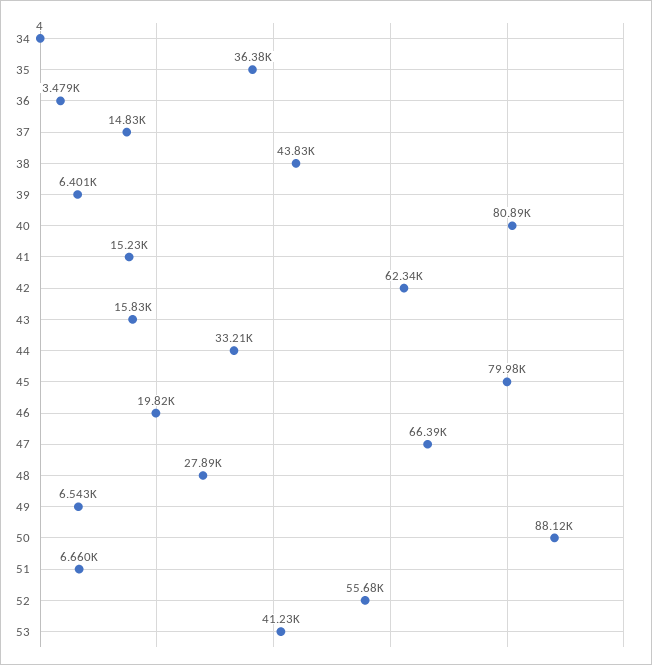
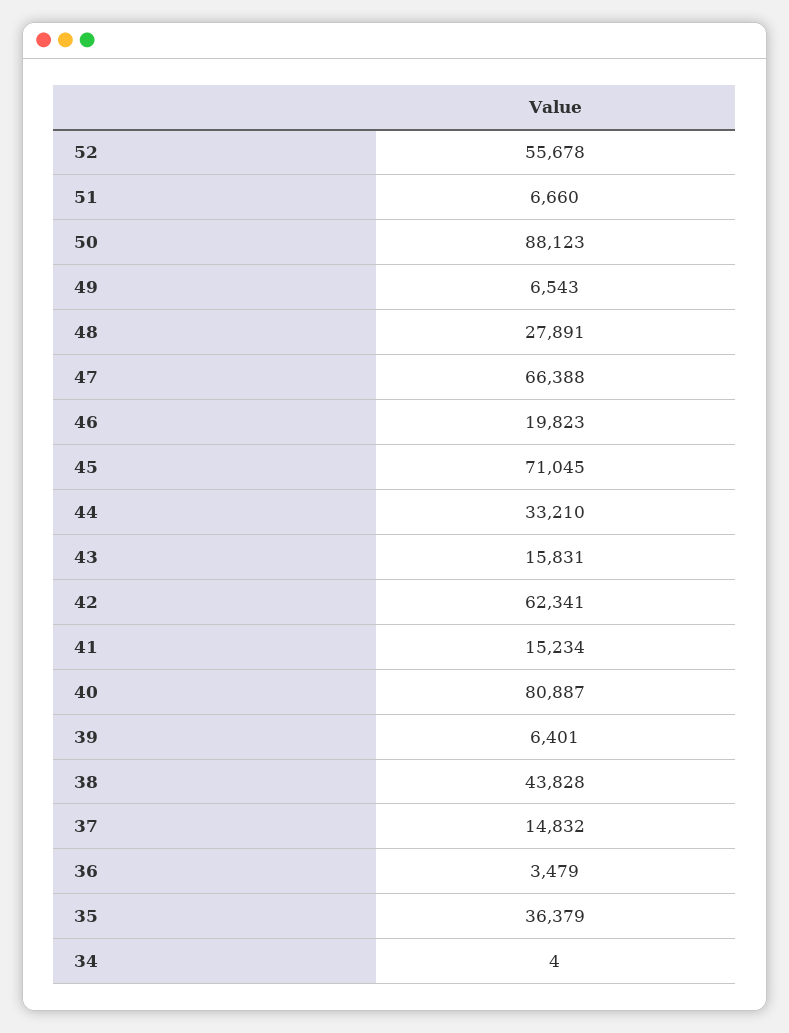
45: 79980 -> 71045
53: 41230 -> none

